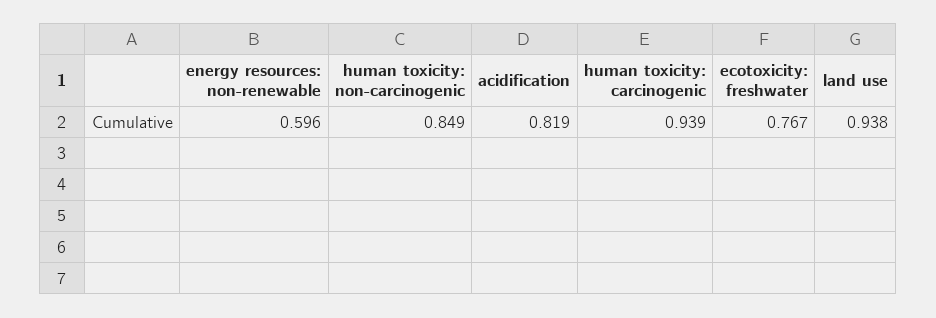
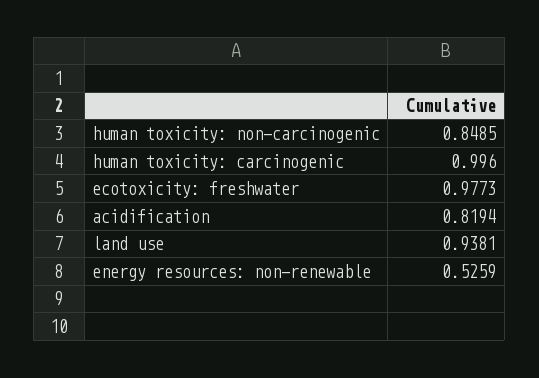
energy resources: non-renewable: 0.596 -> 0.5259
human toxicity: carcinogenic: 0.939 -> 0.996
ecotoxicity: freshwater: 0.767 -> 0.9773

